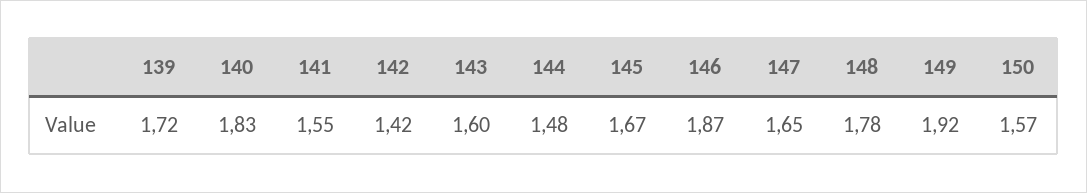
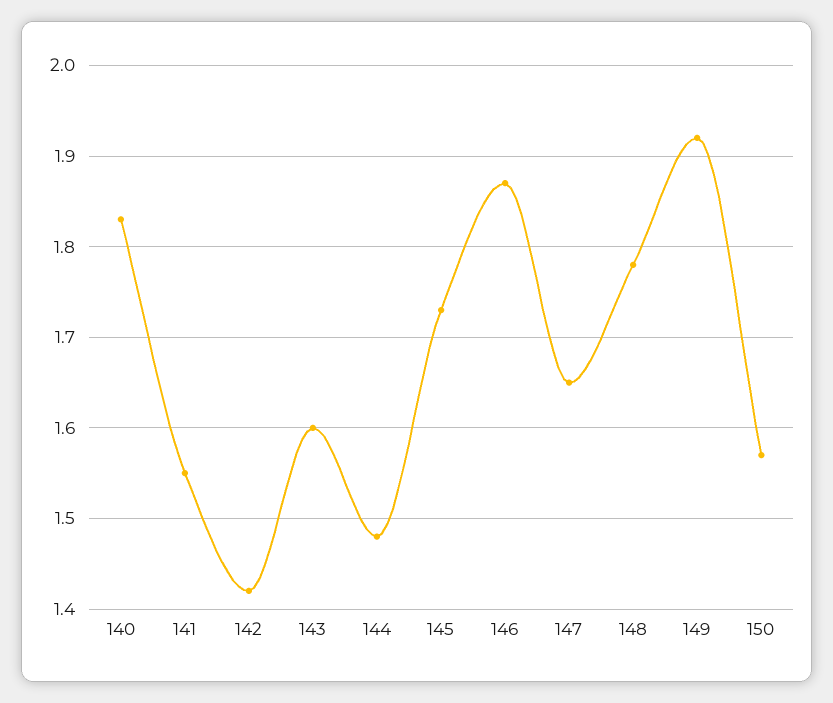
139: 1.72 -> none
145: 1.67 -> 1.73

